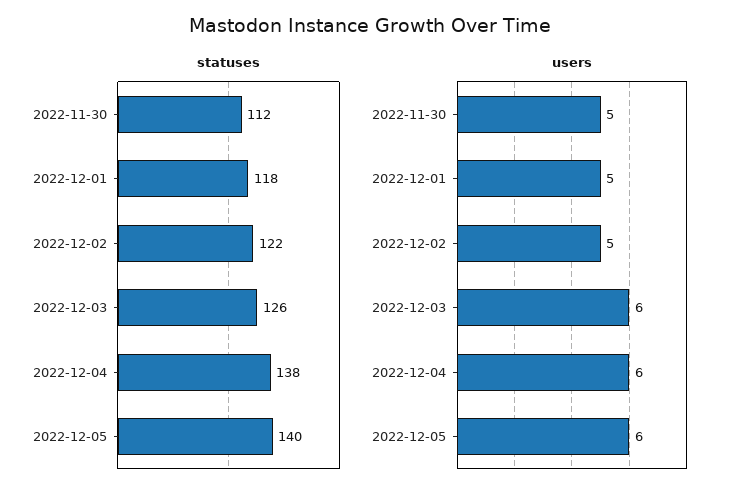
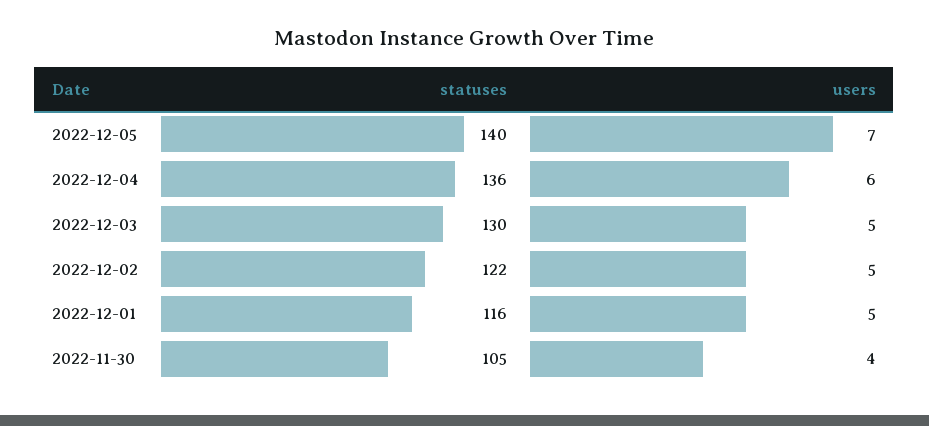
statuses, 2022-11-30: 112 -> 105
statuses, 2022-12-01: 118 -> 116
statuses, 2022-12-03: 126 -> 130
statuses, 2022-12-04: 138 -> 136
users, 2022-11-30: 5 -> 4
users, 2022-12-03: 6 -> 5
users, 2022-12-05: 6 -> 7

